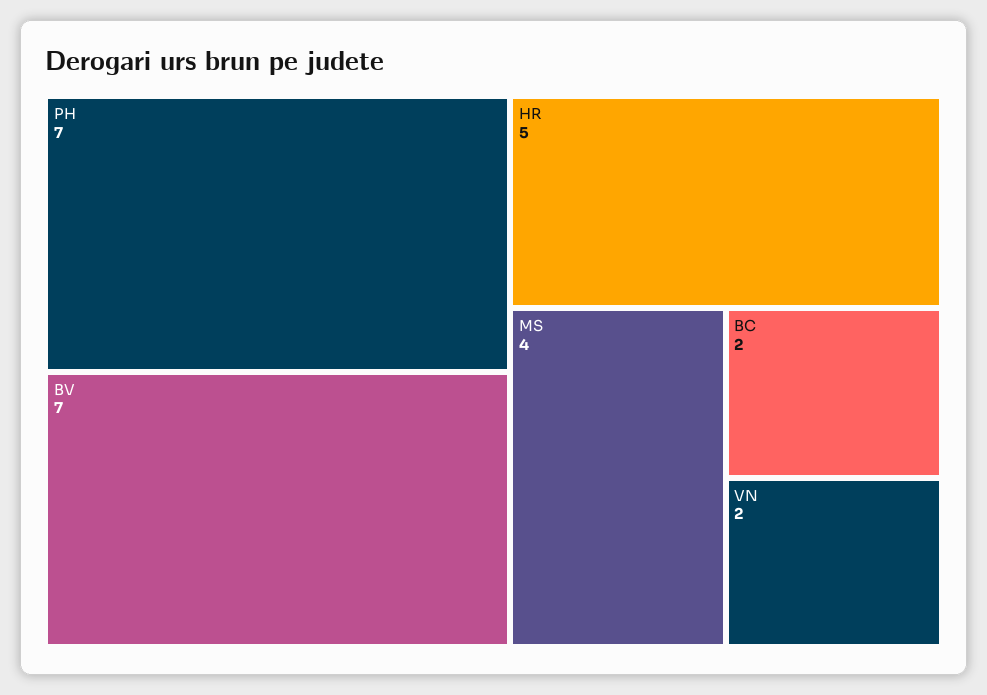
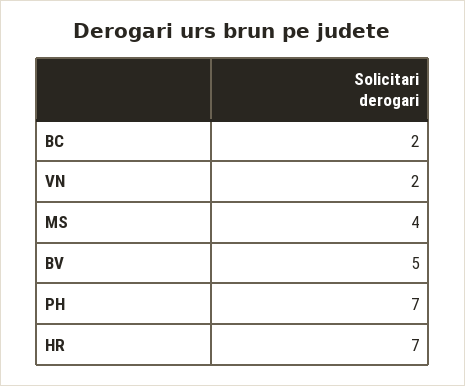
BV: 7 -> 5
HR: 5 -> 7

